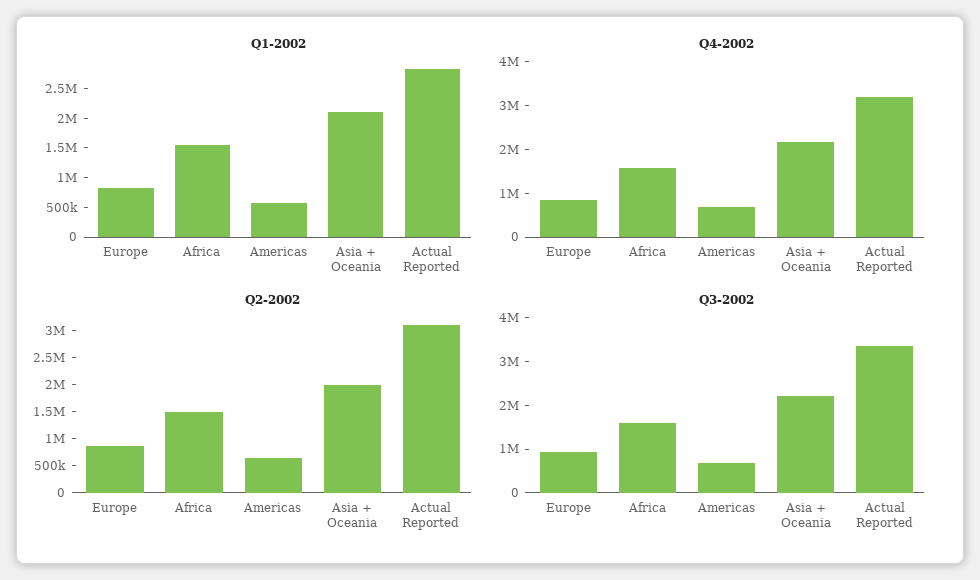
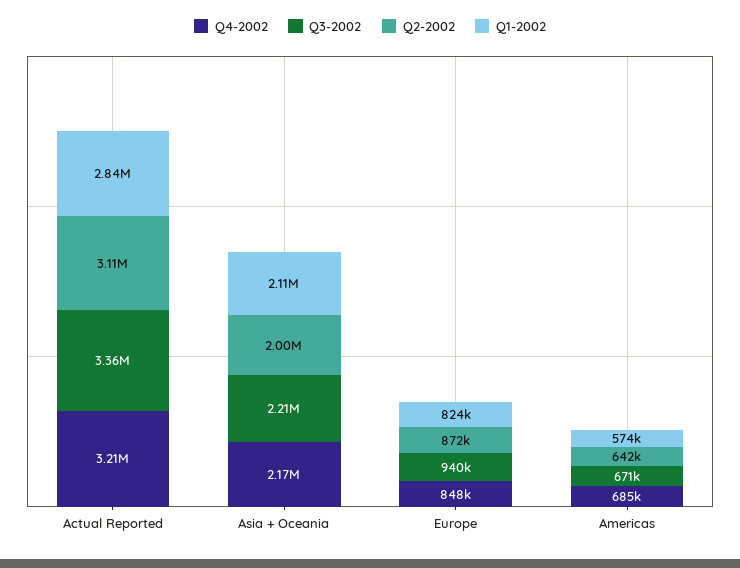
Q1-2002, Africa: 1500000 -> none
Q4-2002, Africa: 1600000 -> none
Q2-2002, Africa: 1500000 -> none
Q3-2002, Africa: 1600000 -> none

